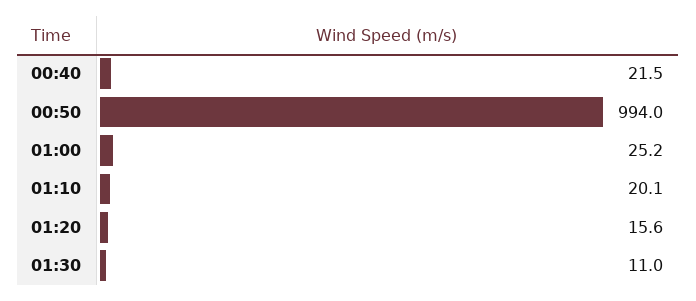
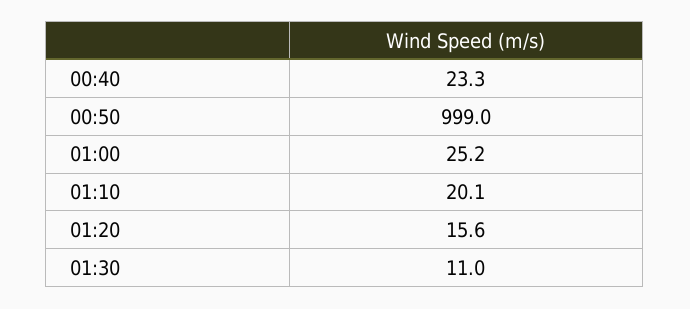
00:40: 21.5 -> 23.3
00:50: 994 -> 999

